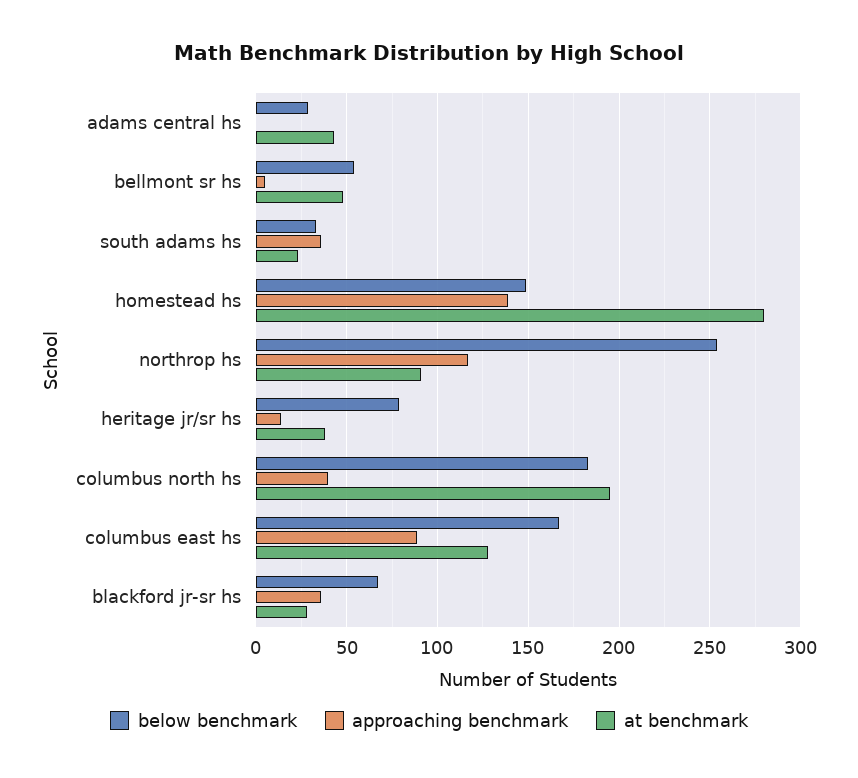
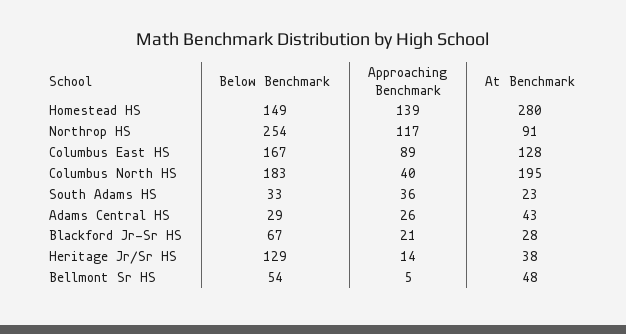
approaching benchmark, adams central hs: 0 -> 26
below benchmark, heritage jr/sr hs: 80 -> 129
approaching benchmark, blackford jr-sr hs: 35 -> 21

